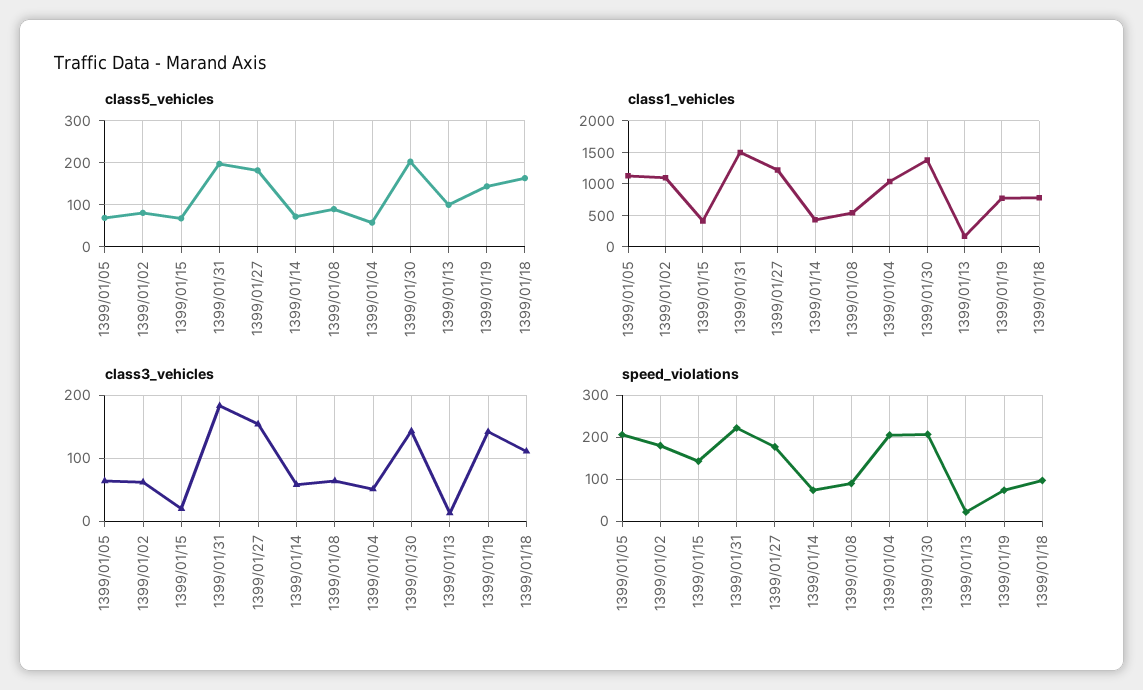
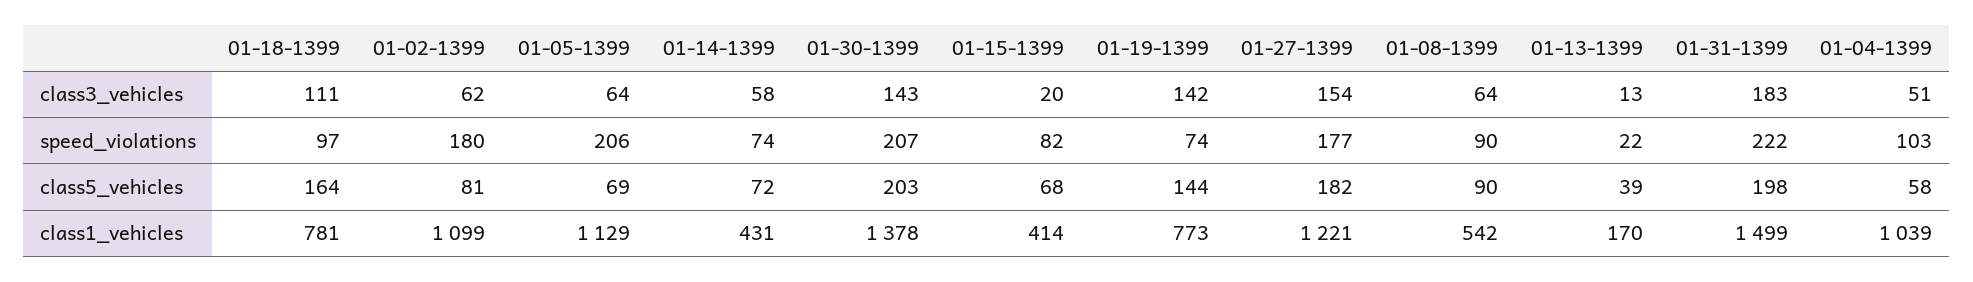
class5_vehicles, 1399/01/13: 100 -> 39
speed_violations, 1399/01/15: 140 -> 82
speed_violations, 1399/01/04: 200 -> 103

